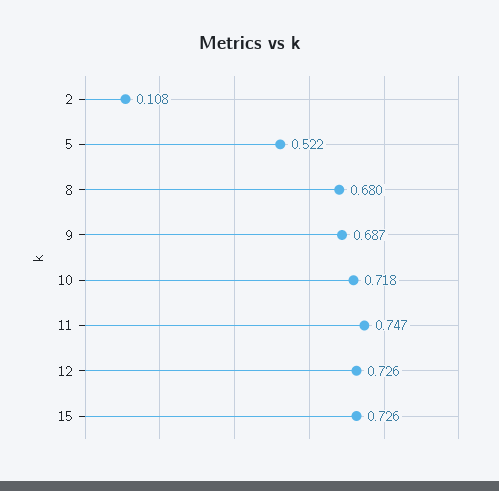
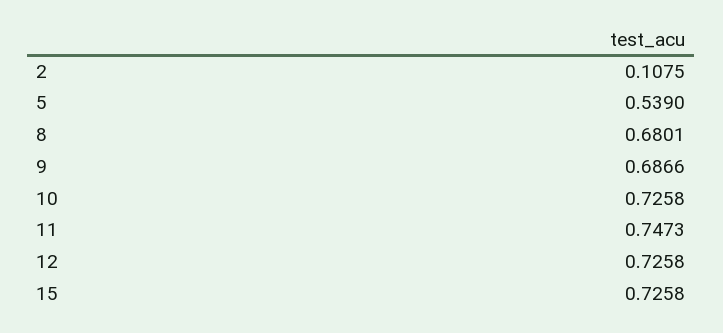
5: 0.522 -> 0.539
10: 0.718 -> 0.7258

